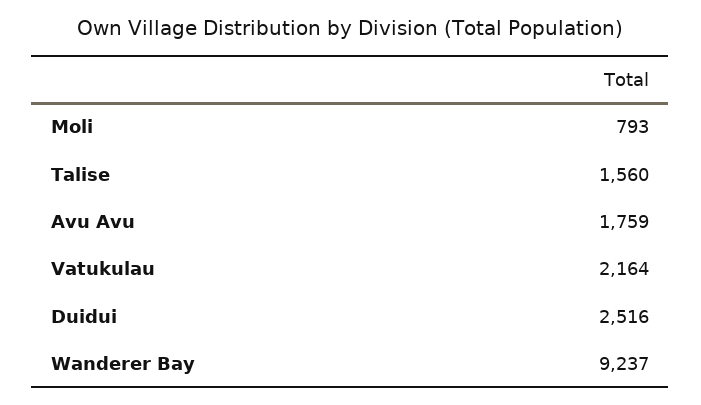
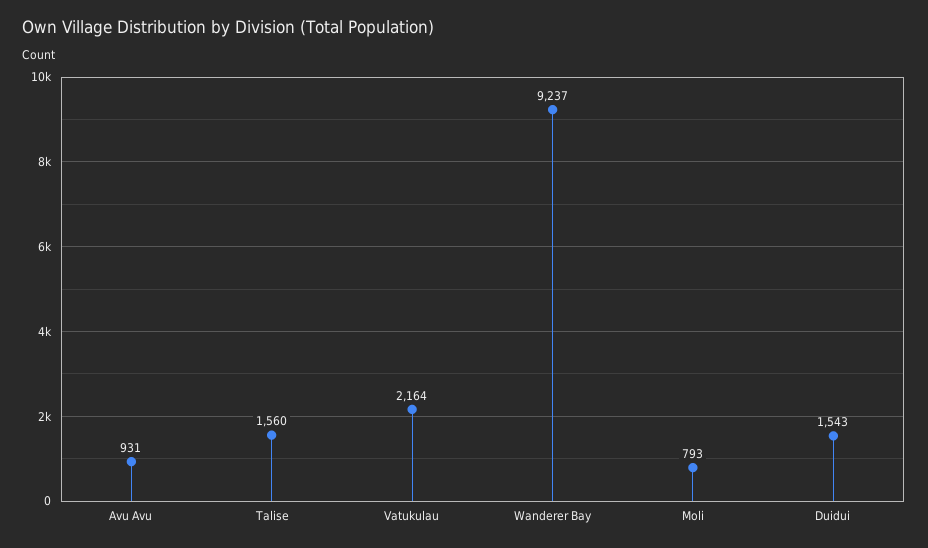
Avu Avu: 1759 -> 931
Duidui: 2516 -> 1543

